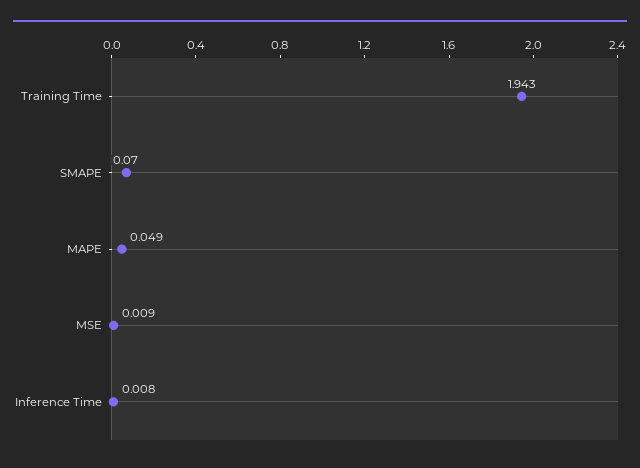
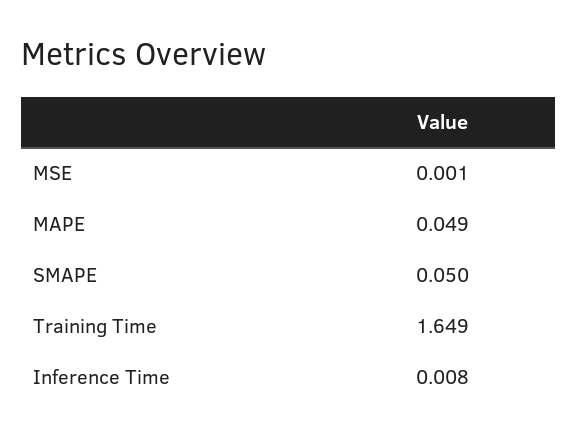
Training Time: 1.943 -> 1.649
SMAPE: 0.07 -> 0.05
MSE: 0.009 -> 0.001

